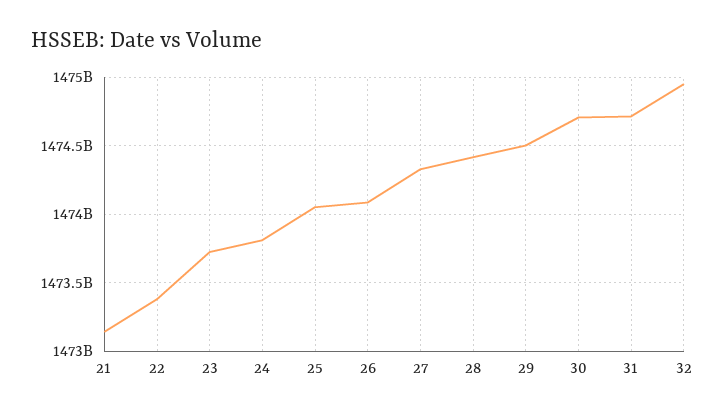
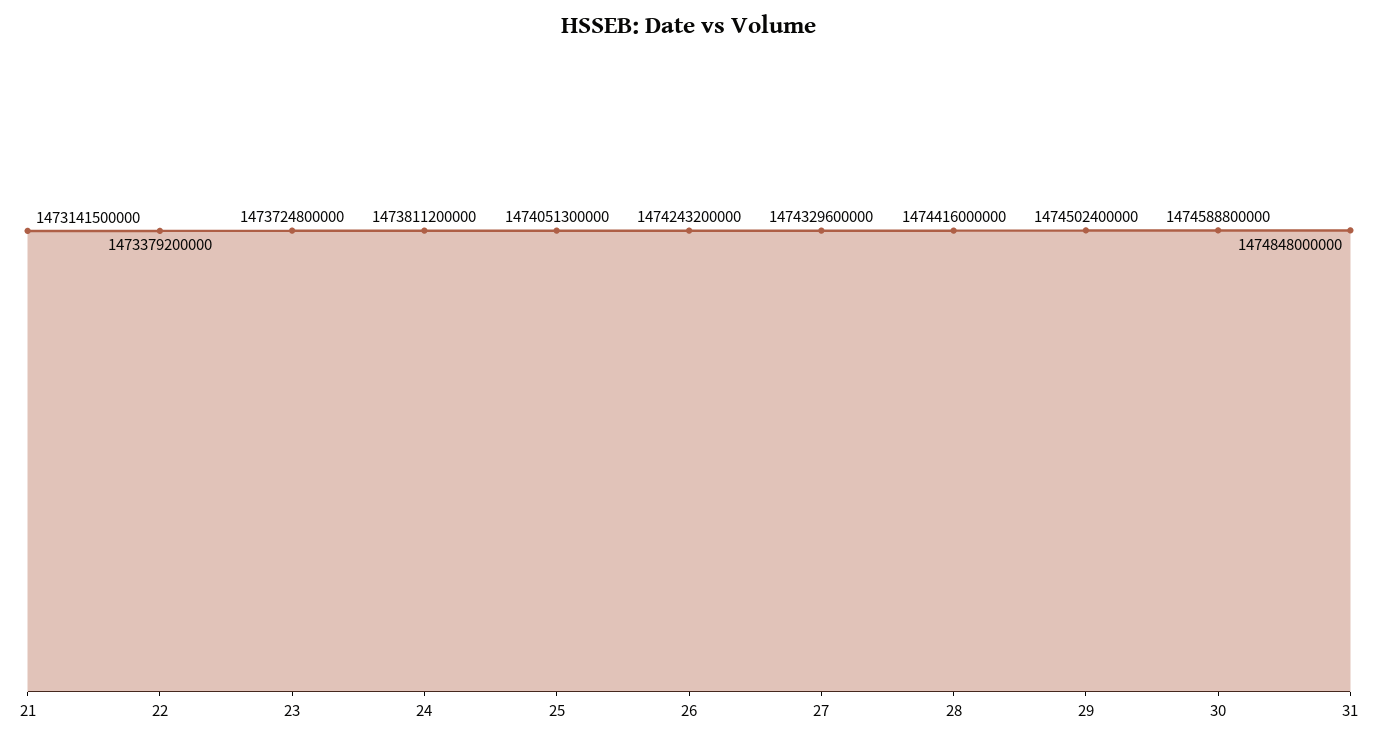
26: 1474100000000 -> 1474243200000
30: 1474700000000 -> 1474588800000
31: 1474700000000 -> 1474848000000
32: 1474950000000 -> none

